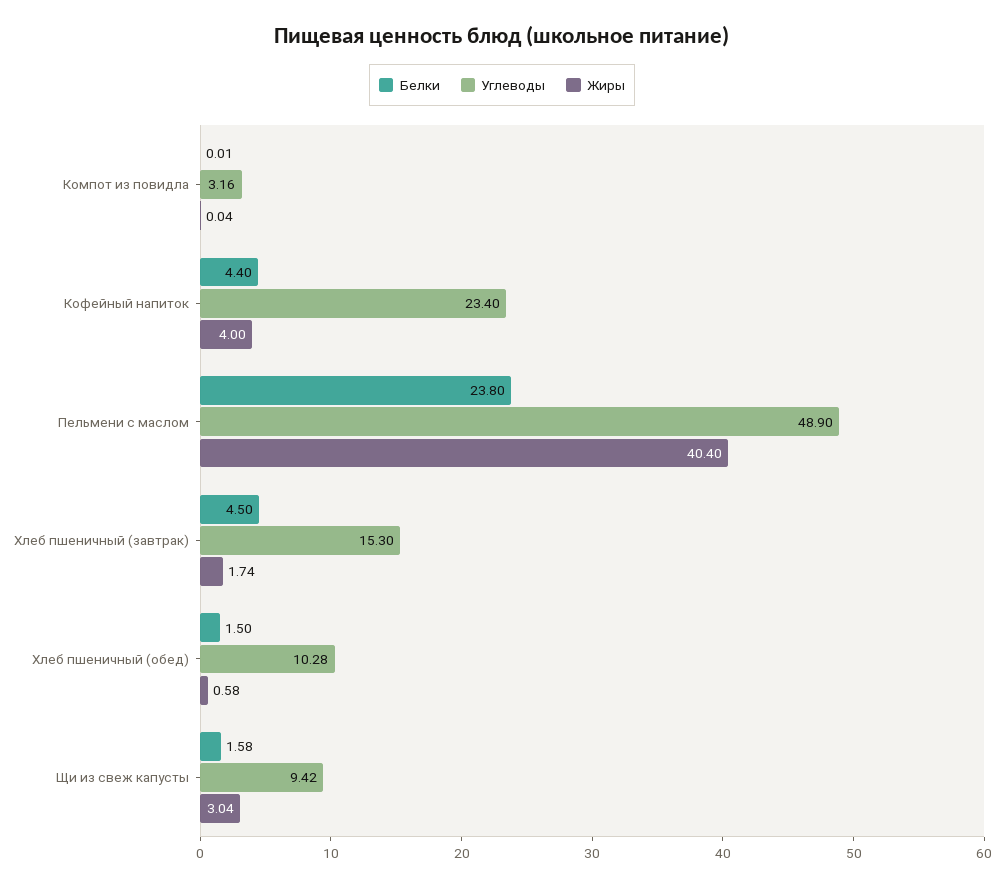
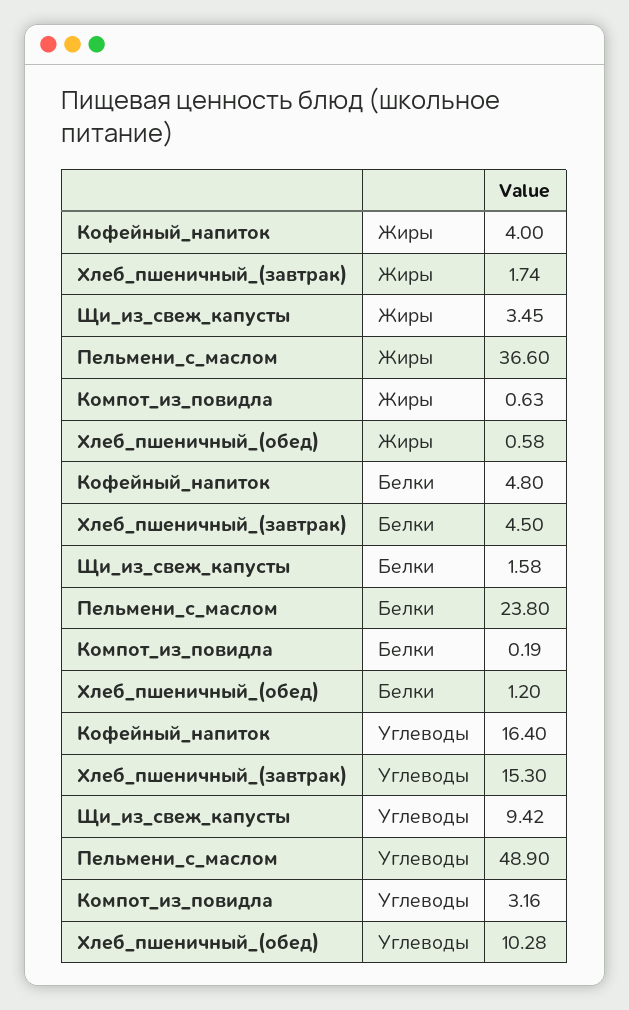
Белки, Компот из повидла: 0.01 -> 0.19
Жиры, Компот из повидла: 0.04 -> 0.63
Белки, Кофейный напиток: 4.4 -> 4.8
Углеводы, Кофейный напиток: 23.4 -> 16.4
Жиры, Пельмени с маслом: 40.4 -> 36.6
Белки, Хлеб пшеничный (обед): 1.5 -> 1.2
Жиры, Щи из свеж капусты: 3.04 -> 3.45

